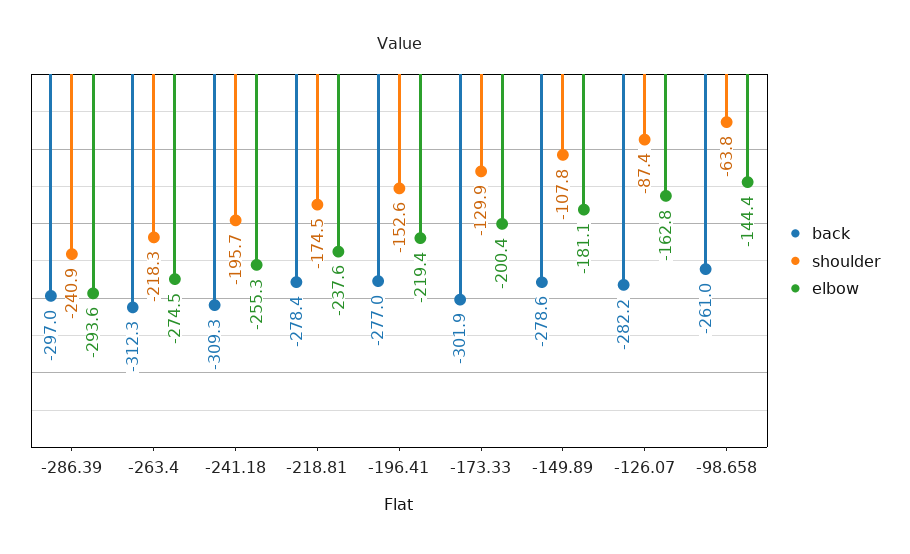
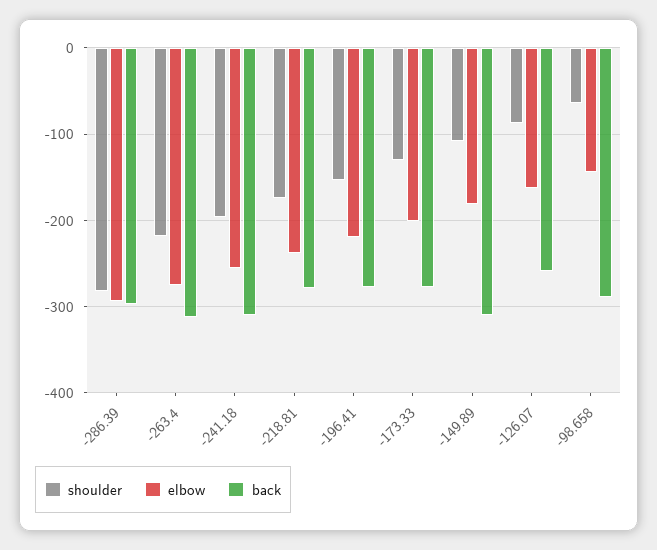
shoulder, -286.39: -240.9 -> -280
back, -173.33: -301.9 -> -280
back, -149.89: -278.6 -> -310
back, -126.07: -282.2 -> -260
back, -98.658: -261 -> -290

